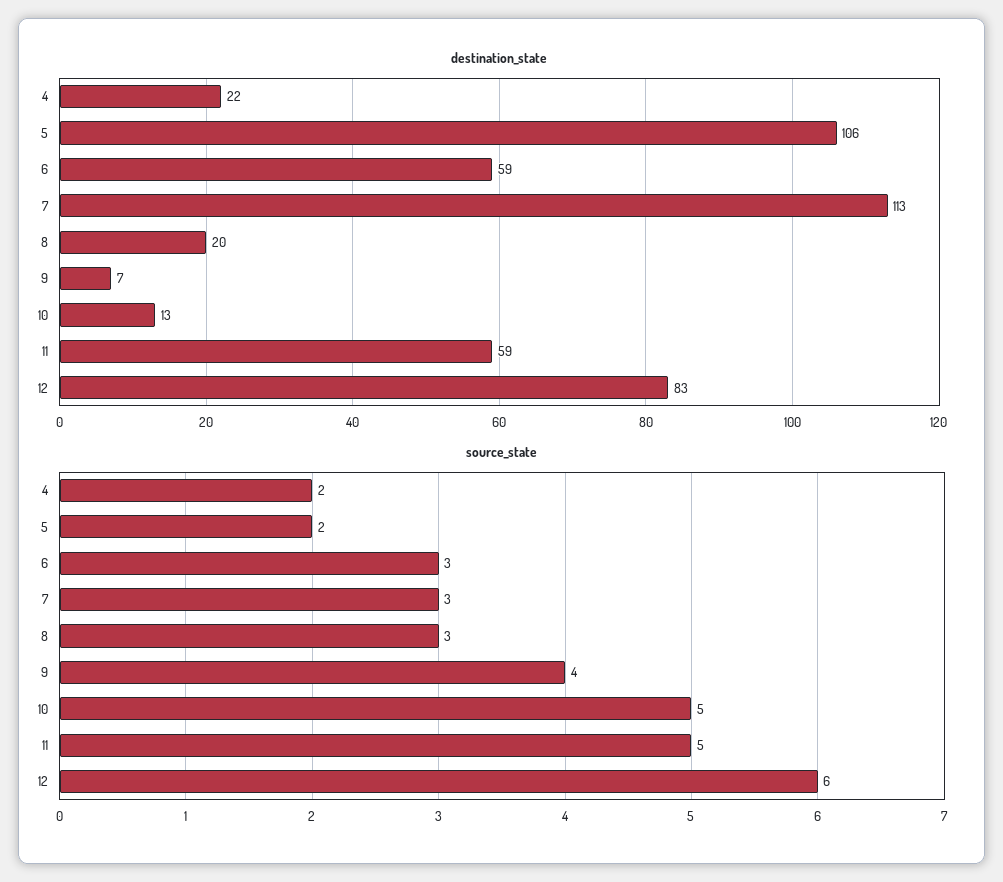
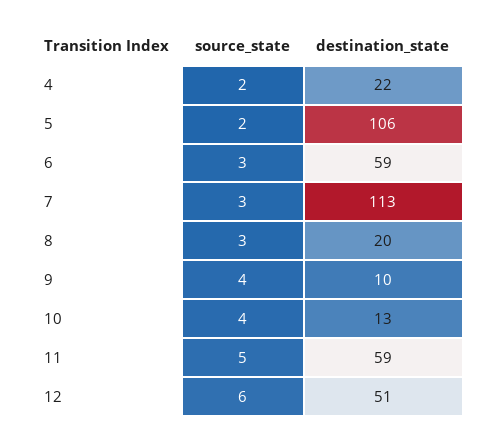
destination_state, 9: 7 -> 10
destination_state, 12: 83 -> 51
source_state, 10: 5 -> 4

